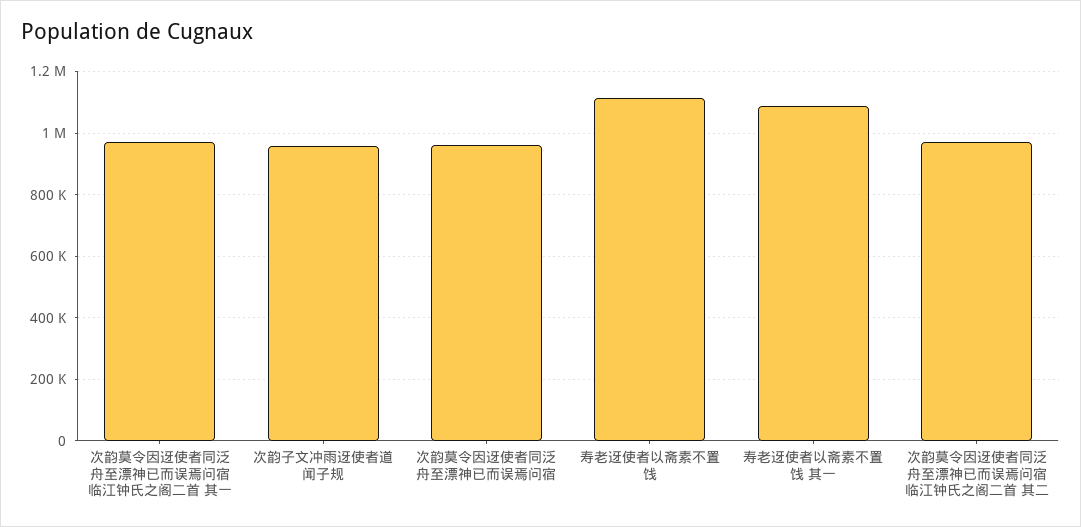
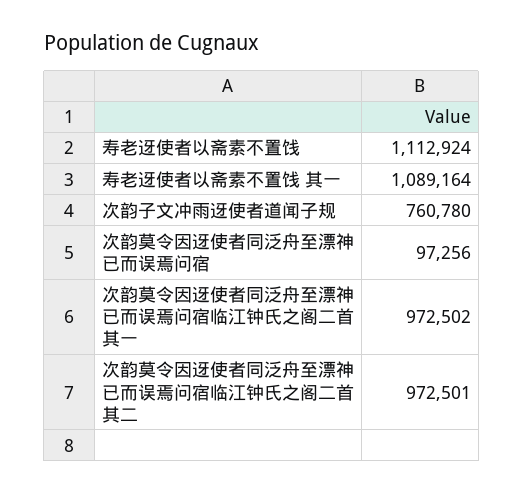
次韵子文冲雨迓使者道闻子规: 960000 -> 760780
次韵莫令因迓使者同泛舟至漂神已而误焉问宿: 960000 -> 97256

